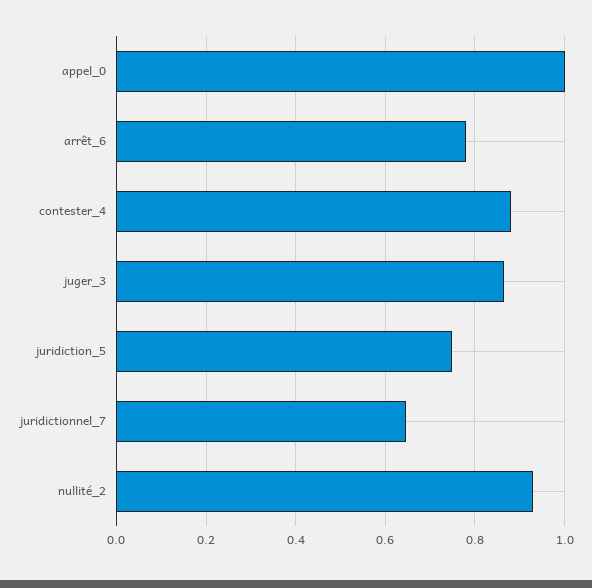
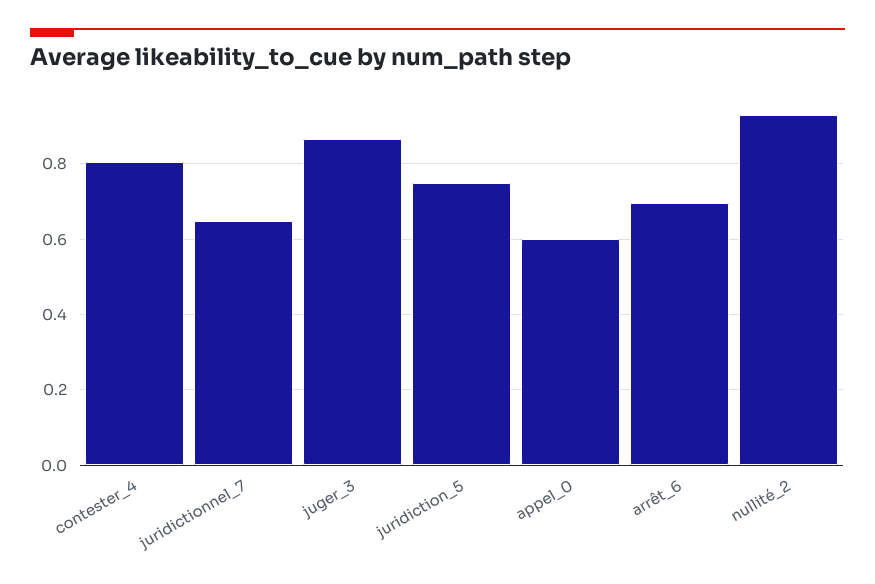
appel_0: 1 -> 0.6
arrêt_6: 0.78 -> 0.7
contester_4: 0.88 -> 0.8

